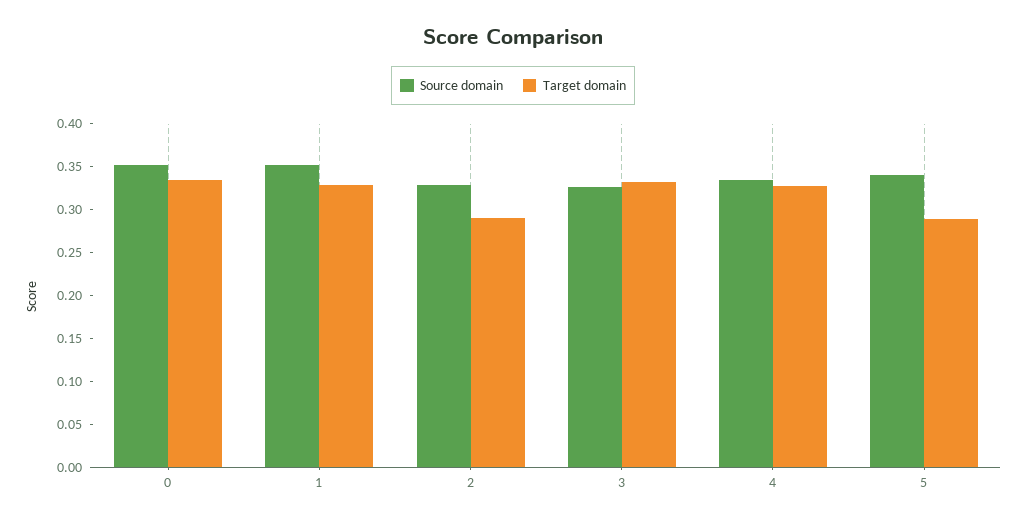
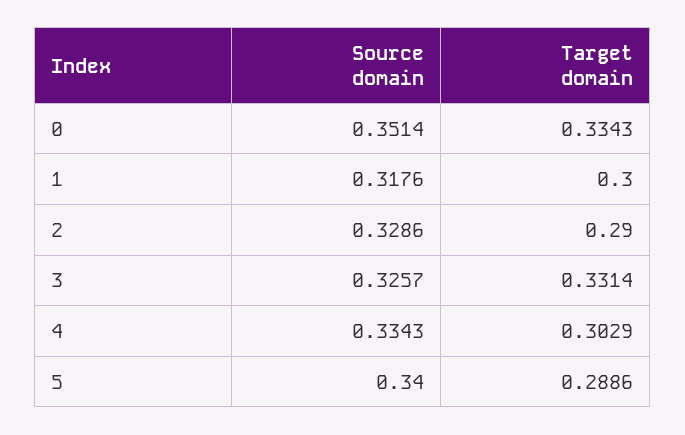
Source domain, 1: 0.35 -> 0.3176
Target domain, 1: 0.33 -> 0.3
Target domain, 4: 0.33 -> 0.3029

